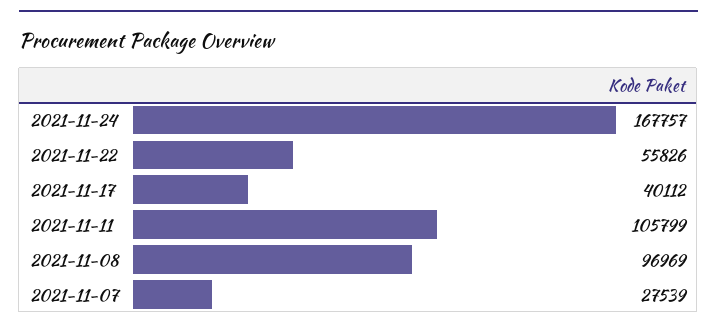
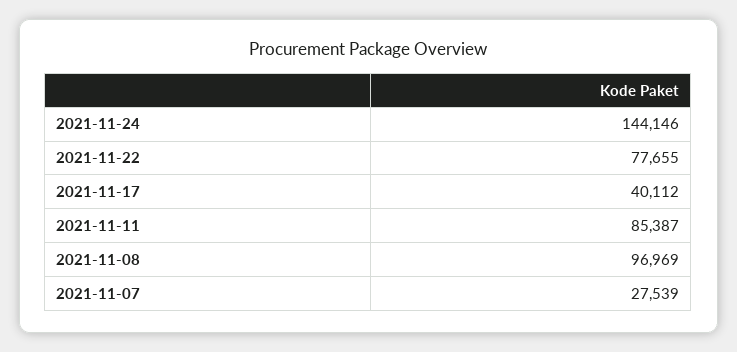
2021-11-24: 167757 -> 144146
2021-11-22: 55826 -> 77655
2021-11-11: 105799 -> 85387

